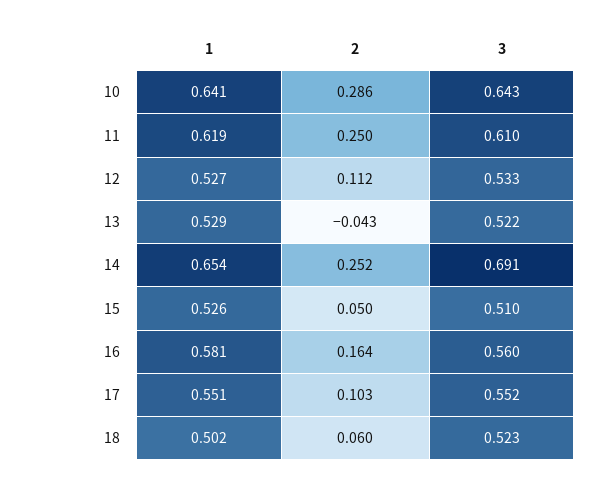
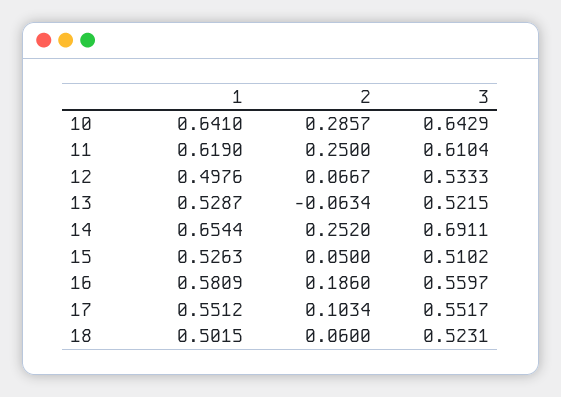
1, 12: 0.527 -> 0.4976
2, 12: 0.112 -> 0.0667
2, 13: -0.043 -> -0.0634
2, 16: 0.164 -> 0.186

